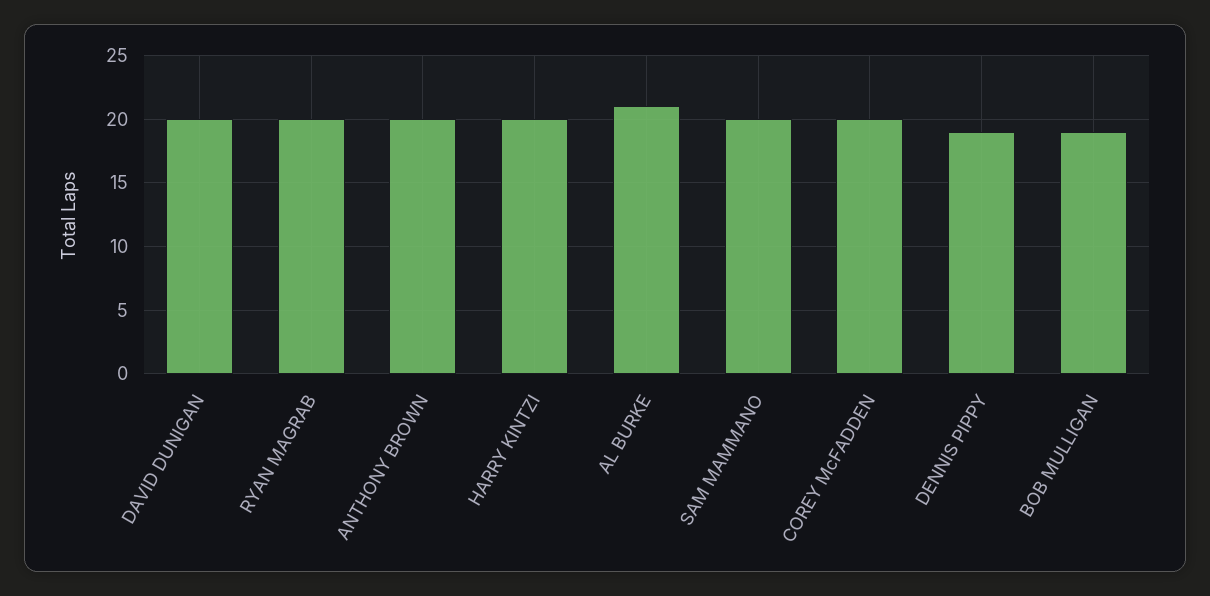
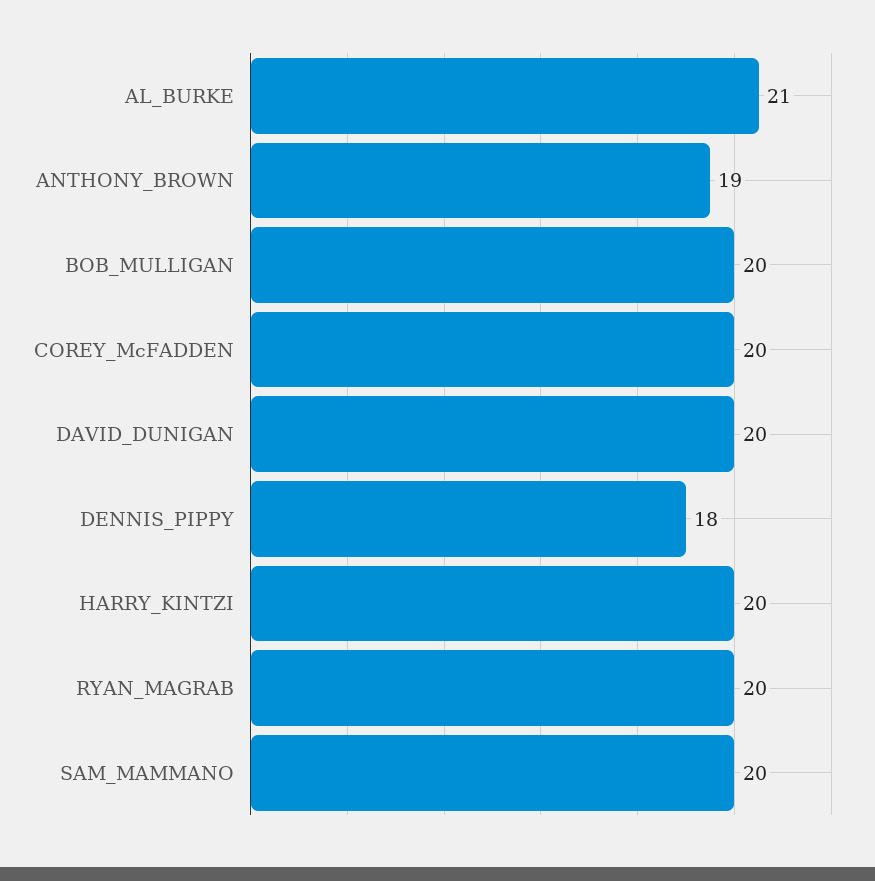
ANTHONY BROWN: 20 -> 19
DENNIS PIPPY: 19 -> 18
BOB MULLIGAN: 19 -> 20

